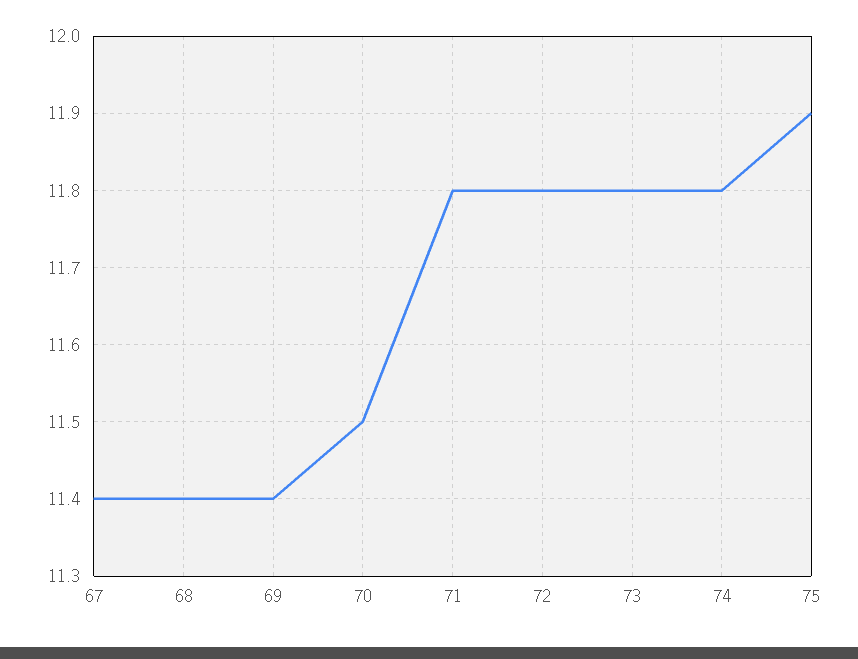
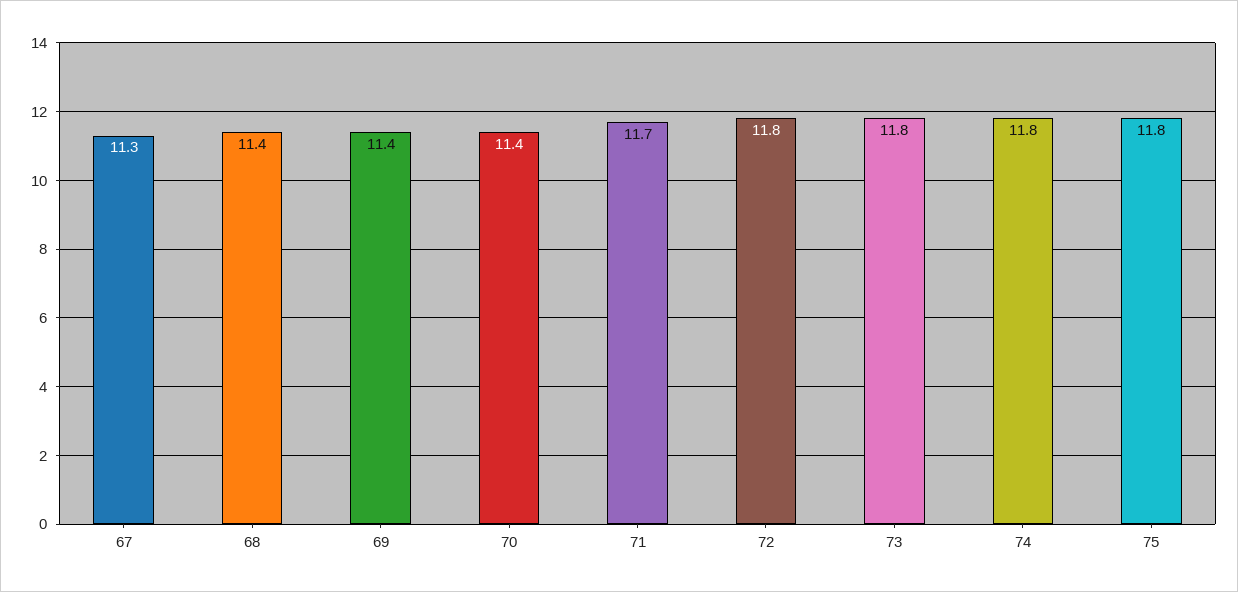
67: 11.4 -> 11.3
70: 11.5 -> 11.4
71: 11.8 -> 11.7
75: 11.9 -> 11.8

